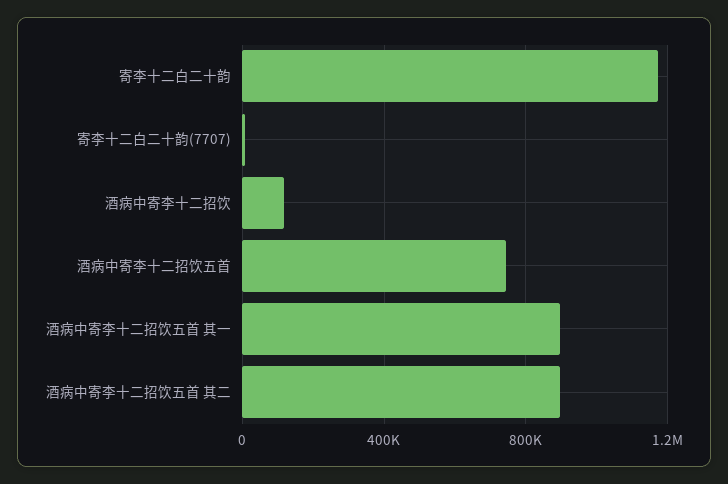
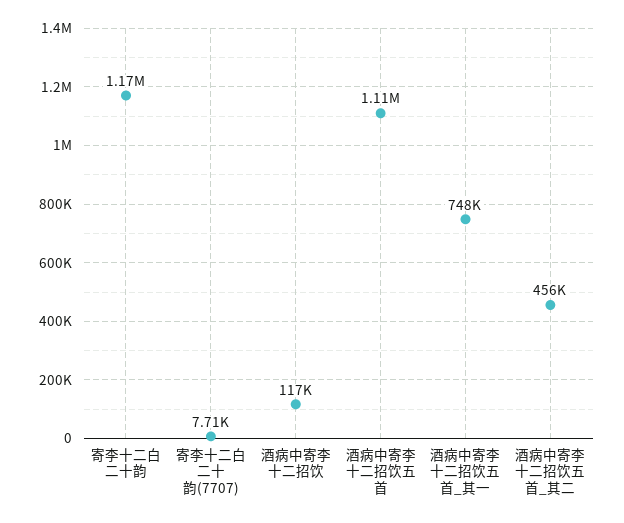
酒病中寄李十二招饮五首: 750000 -> 1110000
酒病中寄李十二招饮五首 其一: 900000 -> 748000
酒病中寄李十二招饮五首 其二: 900000 -> 456000

